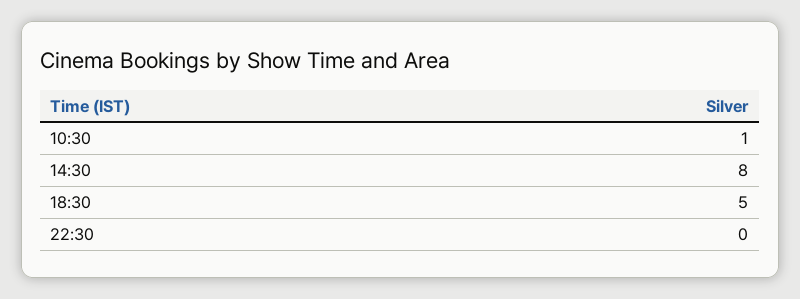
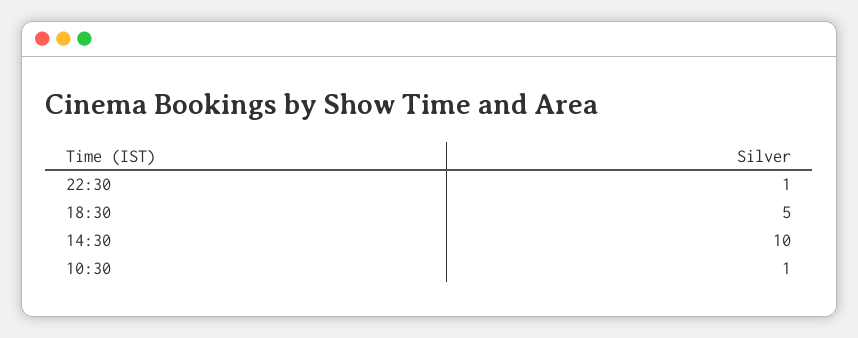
14:30: 8 -> 10
22:30: 0 -> 1

